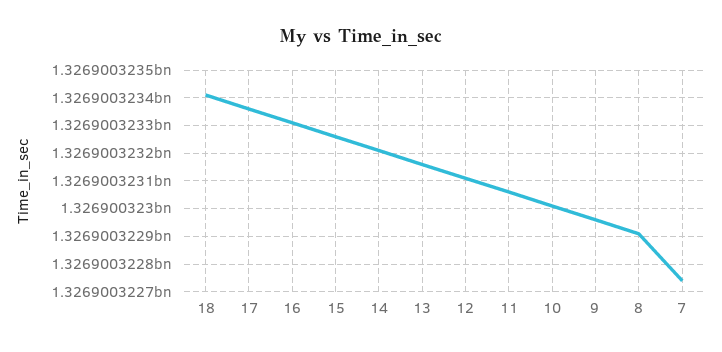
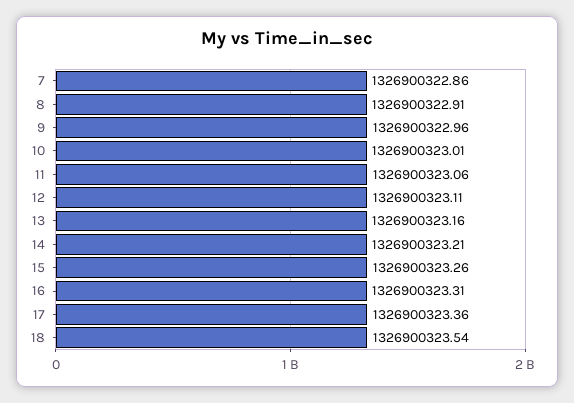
18: 1326900323.4 -> 1326900323.54
7: 1326900322.75 -> 1326900322.86

